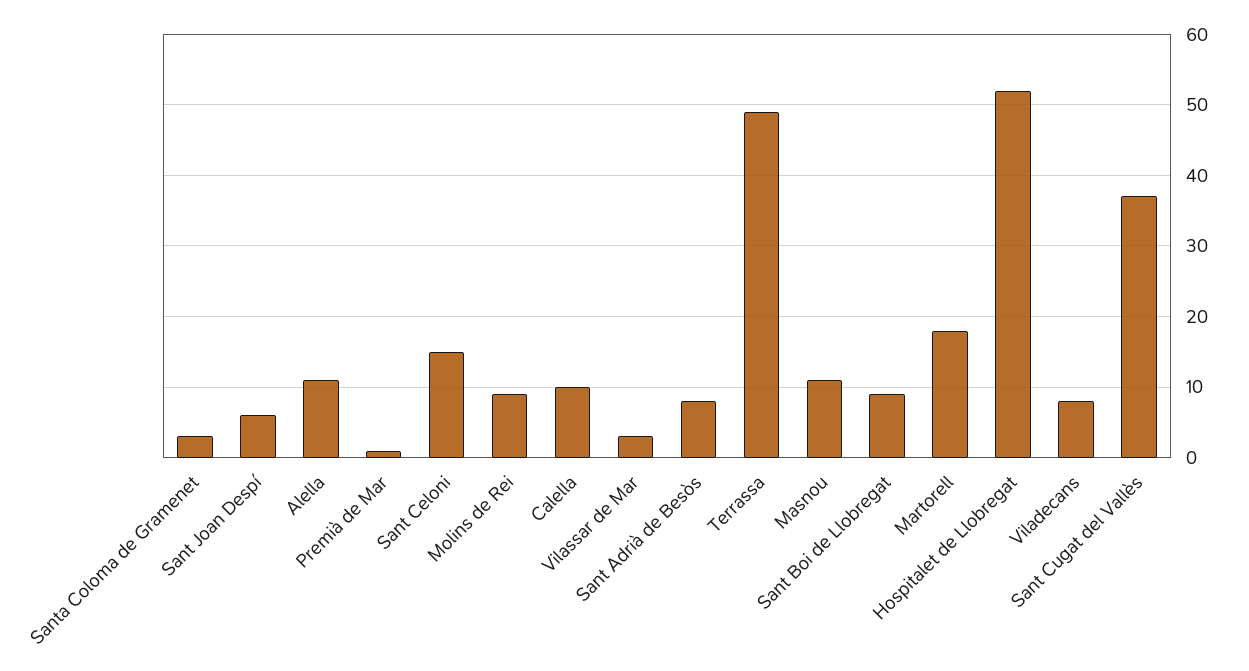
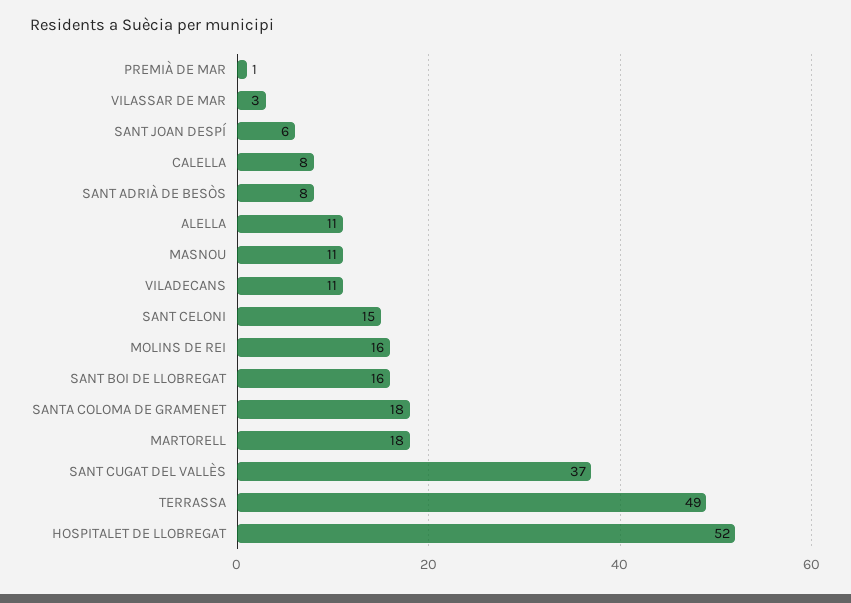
Santa Coloma de Gramenet: 3 -> 18
Molins de Rei: 9 -> 16
Calella: 10 -> 8
Sant Boi de Llobregat: 9 -> 16
Viladecans: 8 -> 11

